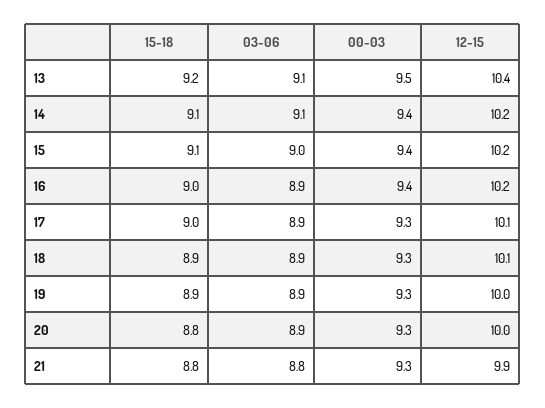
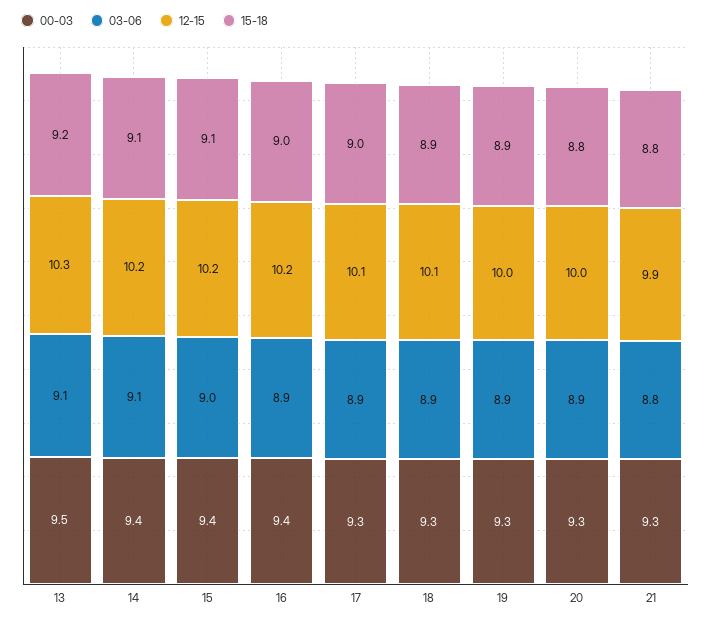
12-15, 13: 10.4 -> 10.3

